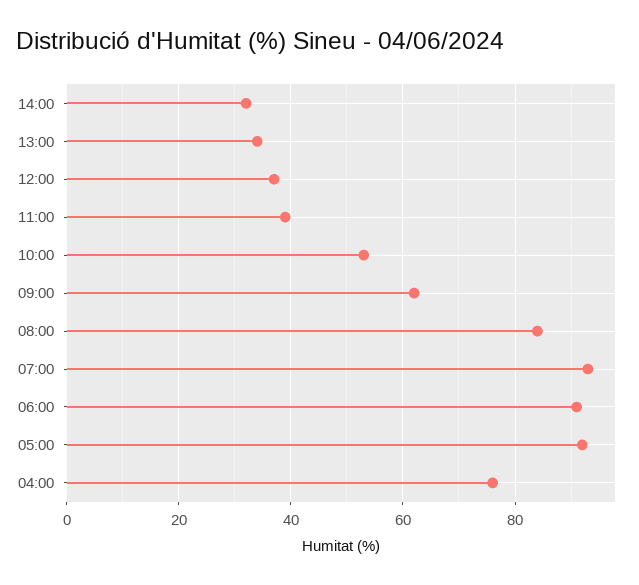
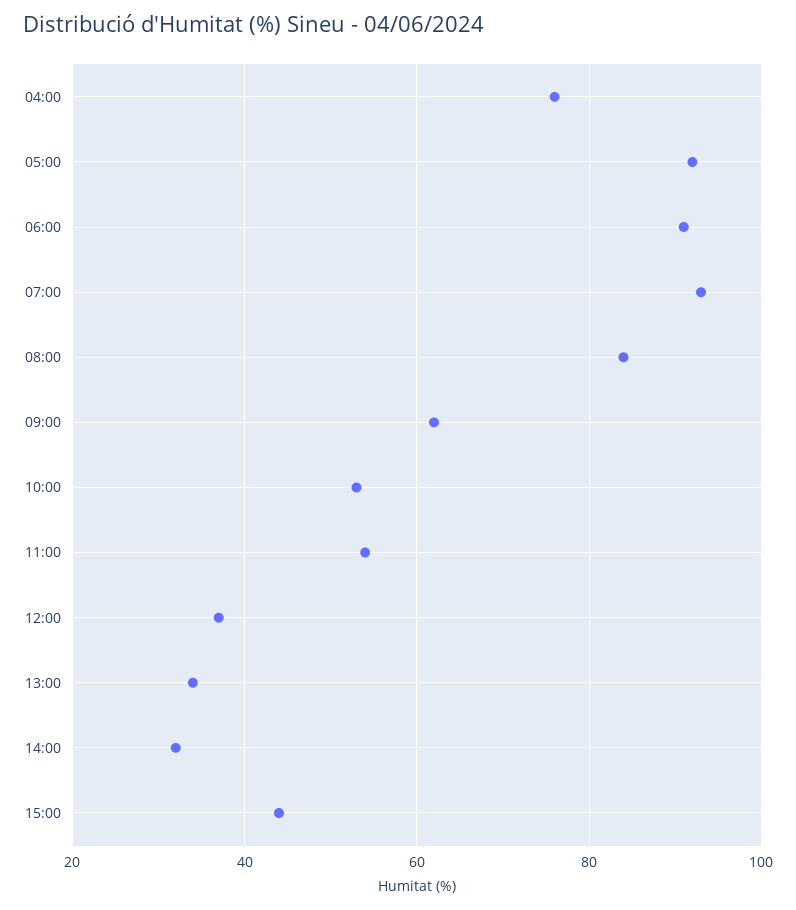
11:00: 40 -> 55
15:00: none -> 45

